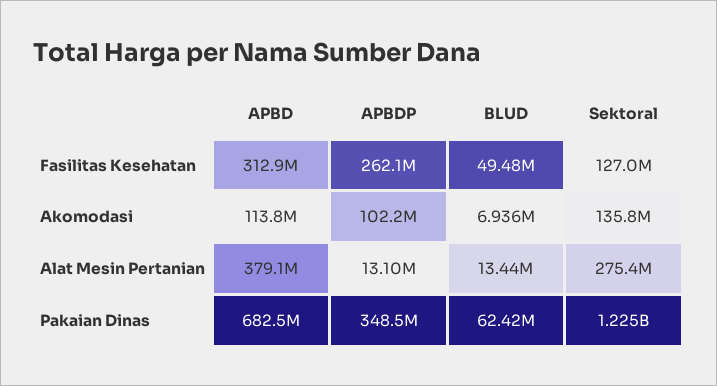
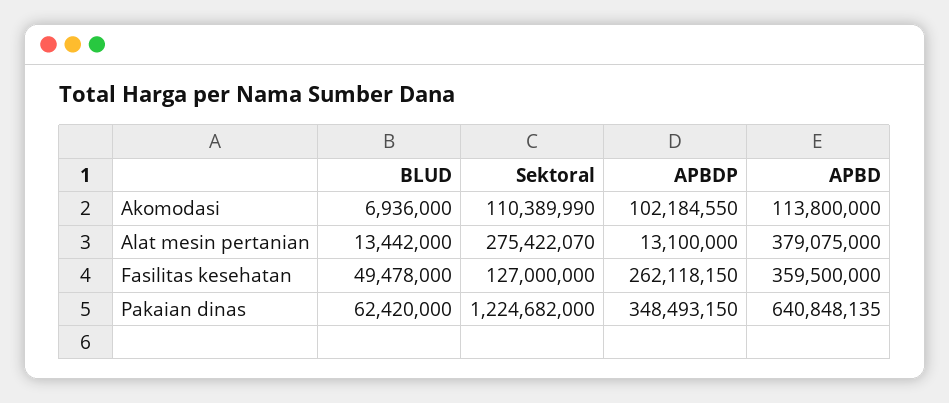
APBD, Fasilitas Kesehatan: 312900000 -> 359500000
Sektoral, Akomodasi: 135800000 -> 110389990
APBD, Pakaian Dinas: 682500000 -> 640848135

